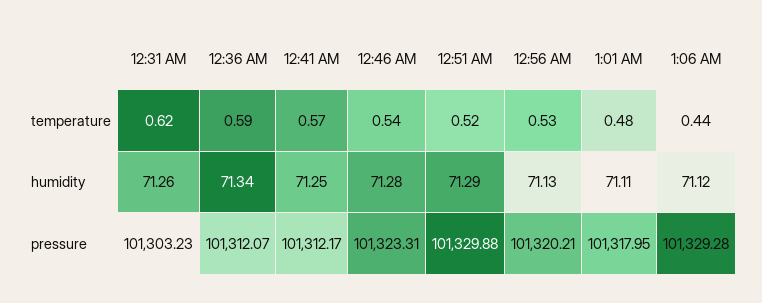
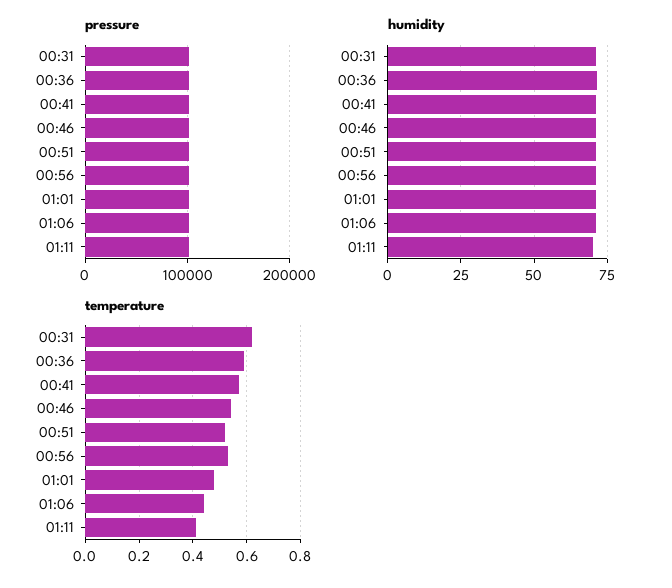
pressure, 01:11: none -> 100000
humidity, 01:11: none -> 70
temperature, 01:11: none -> 0.4

